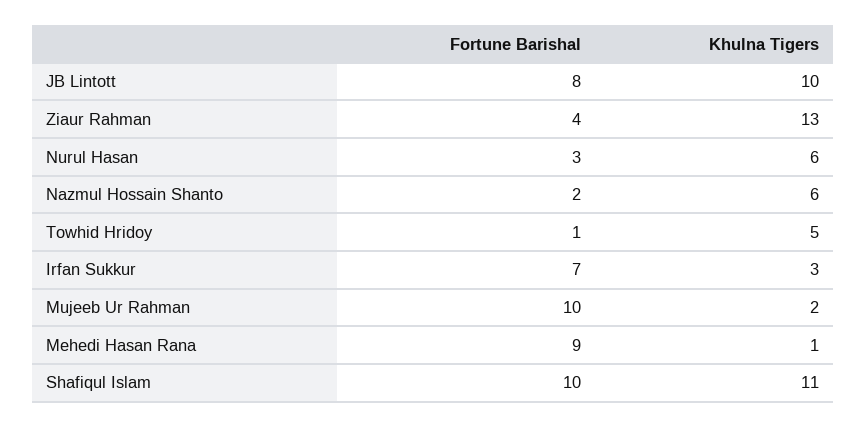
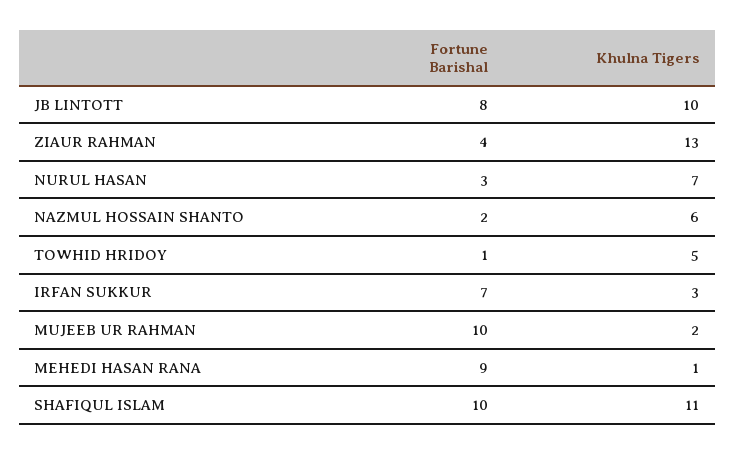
Khulna Tigers, Nurul Hasan: 6 -> 7

